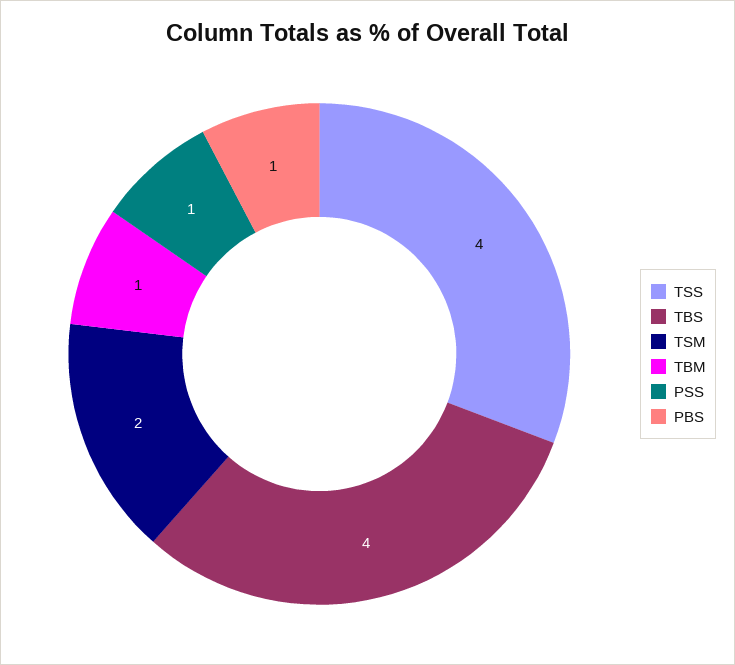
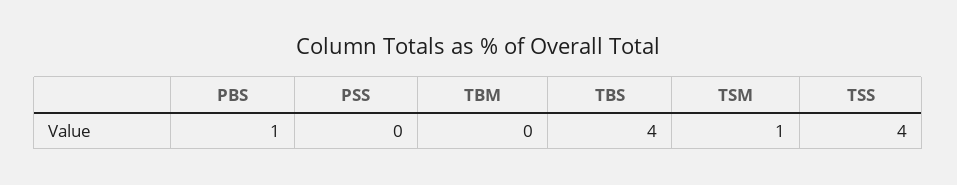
TSM: 2 -> 1
TBM: 1 -> 0
PSS: 1 -> 0

